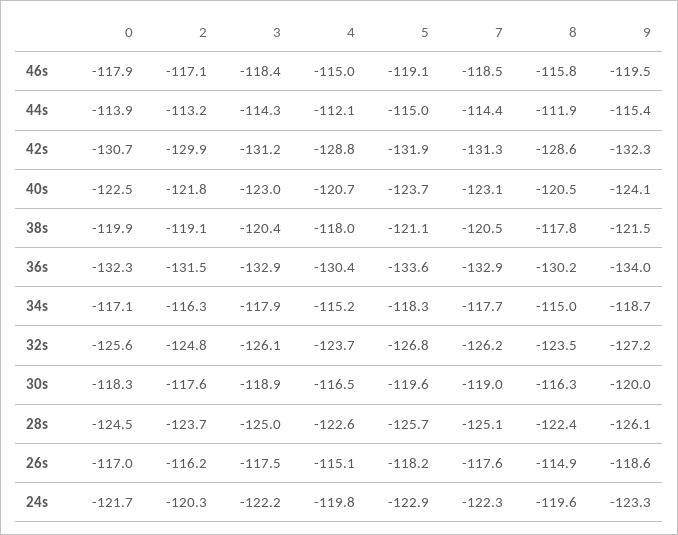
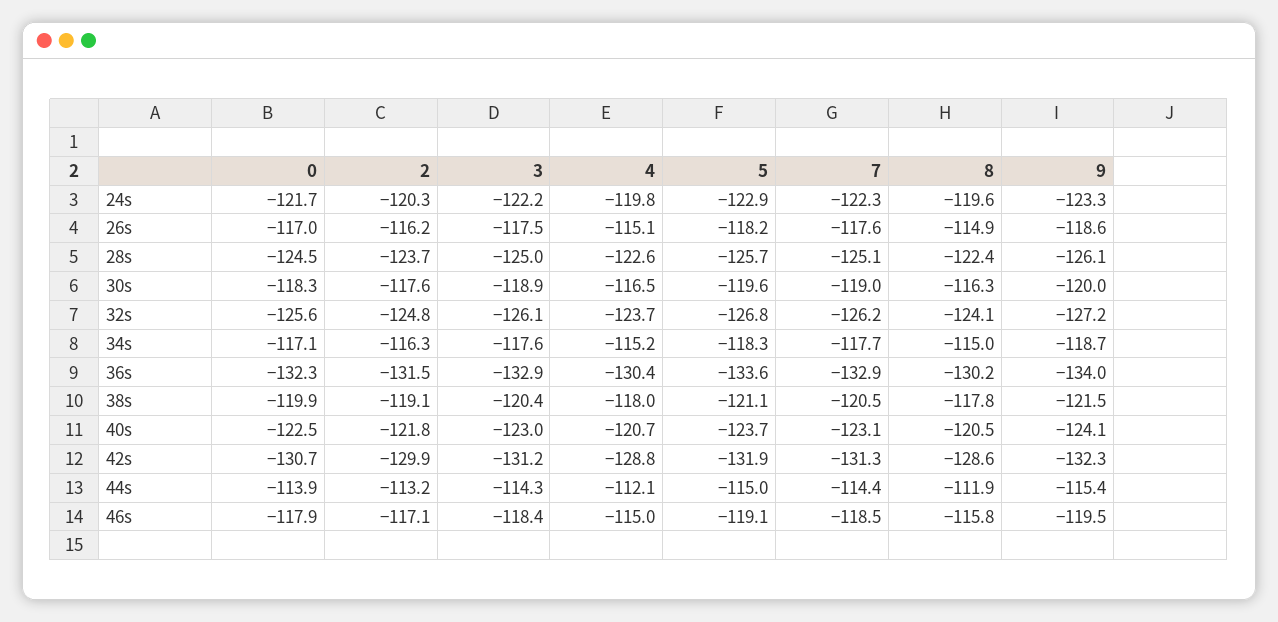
3, 34s: -117.9 -> -117.6
8, 32s: -123.5 -> -124.1

